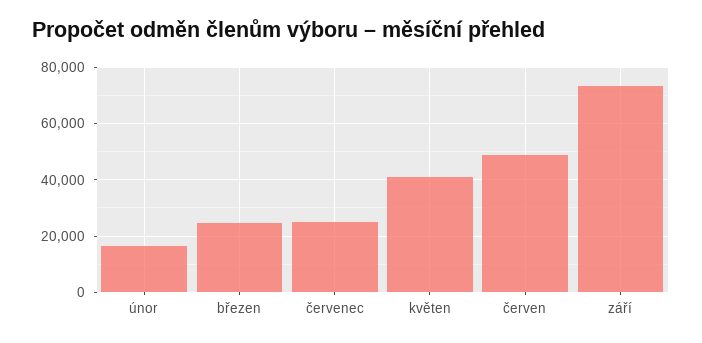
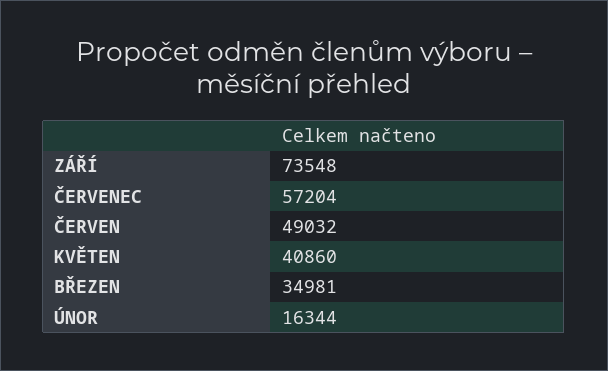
březen: 25000 -> 34981
červenec: 25000 -> 57204

